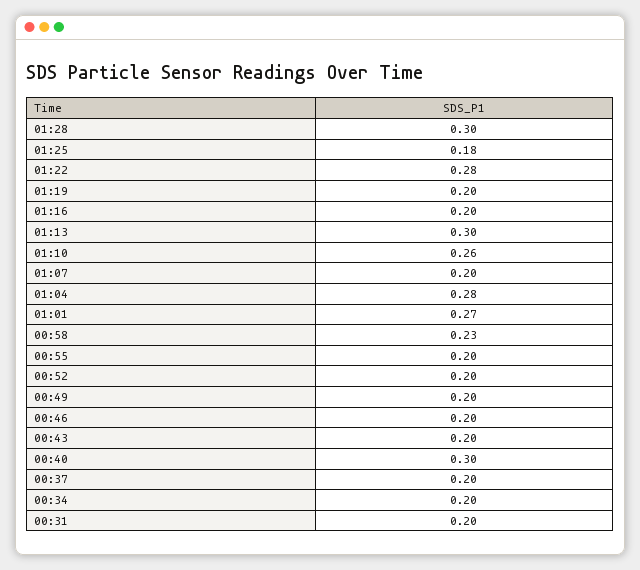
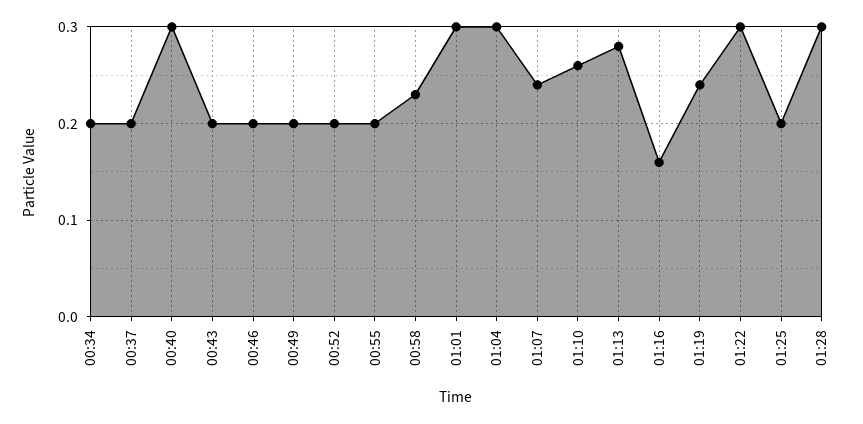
01:25: 0.18 -> 0.2
01:22: 0.28 -> 0.3
01:19: 0.2 -> 0.24
01:16: 0.2 -> 0.16
01:13: 0.3 -> 0.28
01:07: 0.2 -> 0.24
01:04: 0.28 -> 0.3
01:01: 0.27 -> 0.3
00:31: 0.2 -> none

